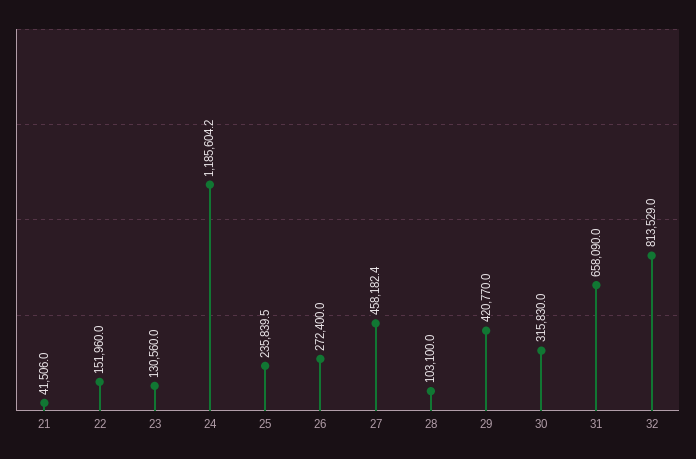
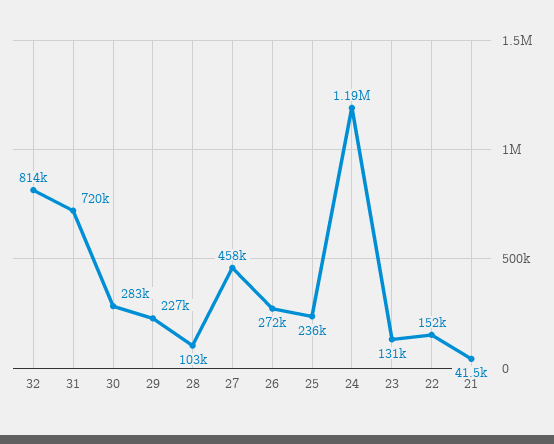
29: 420770 -> 227000
30: 315830 -> 283000
31: 658090 -> 720000

